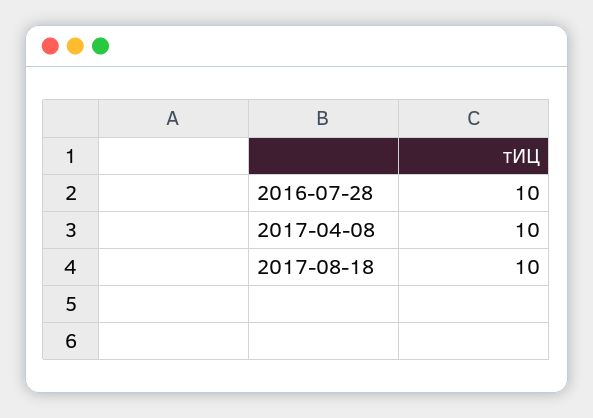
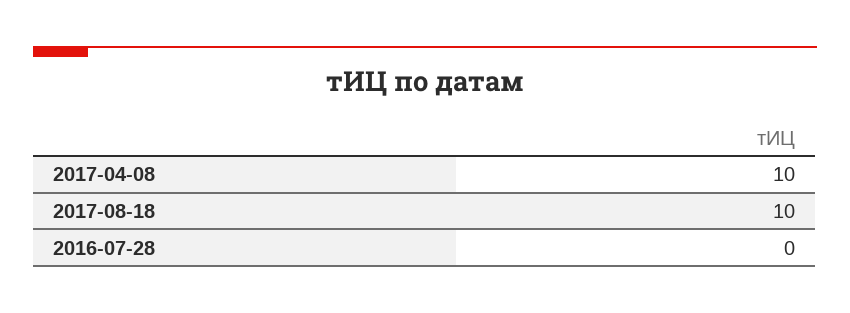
2016-07-28: 10 -> 0

